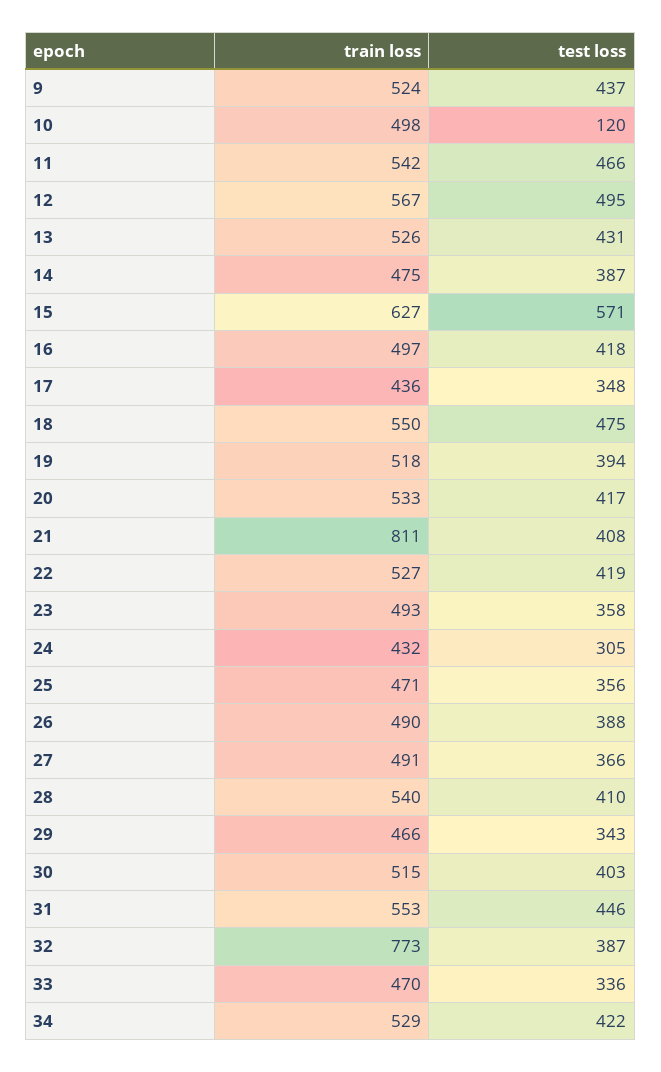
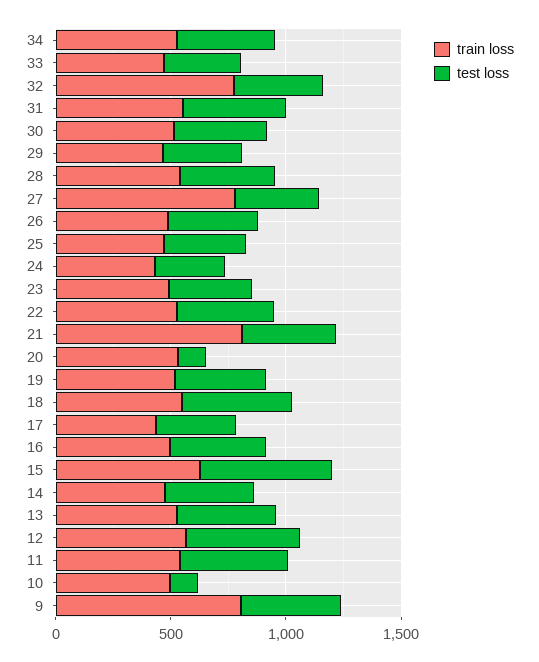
train loss, 9: 524 -> 800
test loss, 20: 417 -> 100
train loss, 27: 491 -> 800

